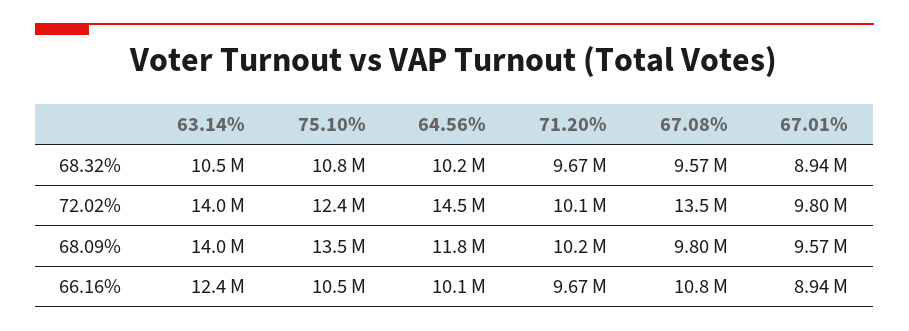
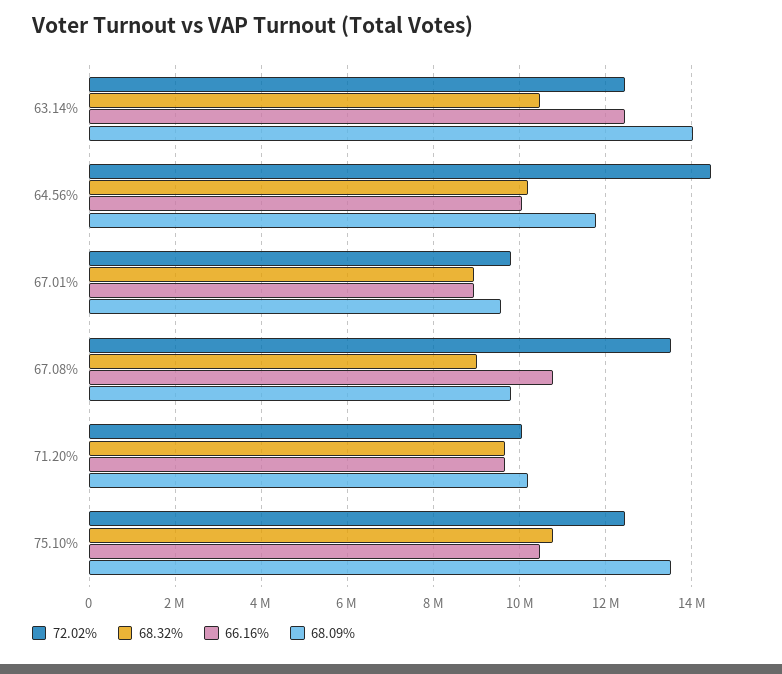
68.32%, 67.08%: 9570000 -> 9000000
72.02%, 63.14%: 14000000 -> 12400000

